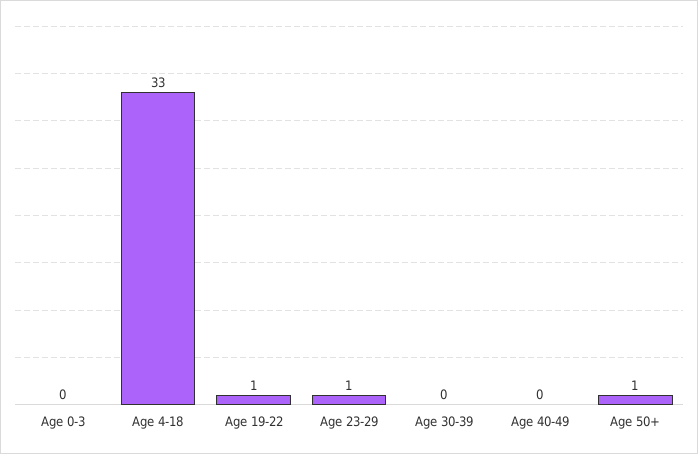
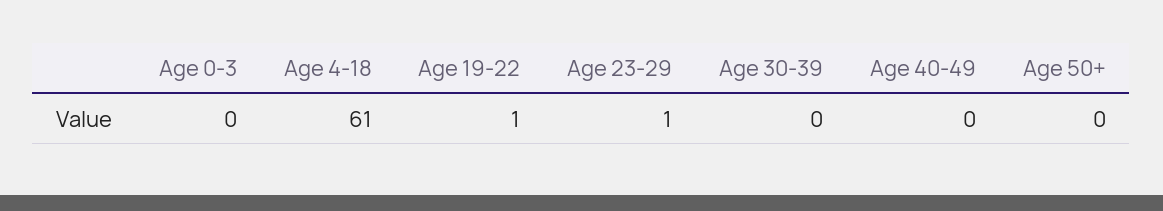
Age 4-18: 33 -> 61
Age 50+: 1 -> 0

